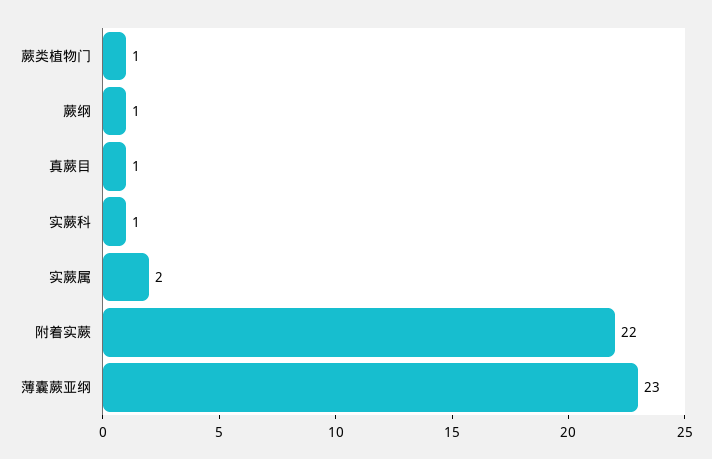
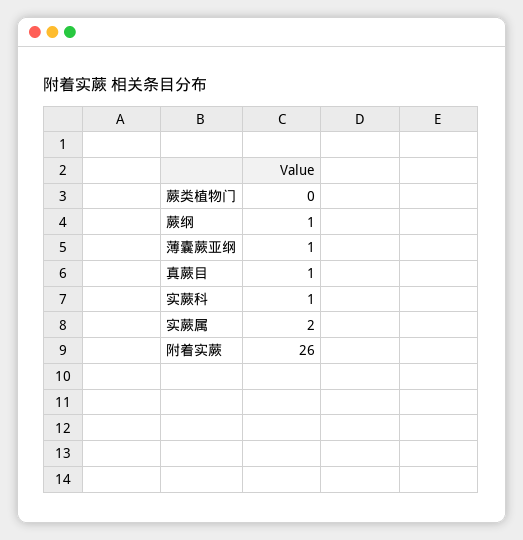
蕨类植物门: 1 -> 0
附着实蕨: 22 -> 26
薄囊蕨亚纲: 23 -> 1

